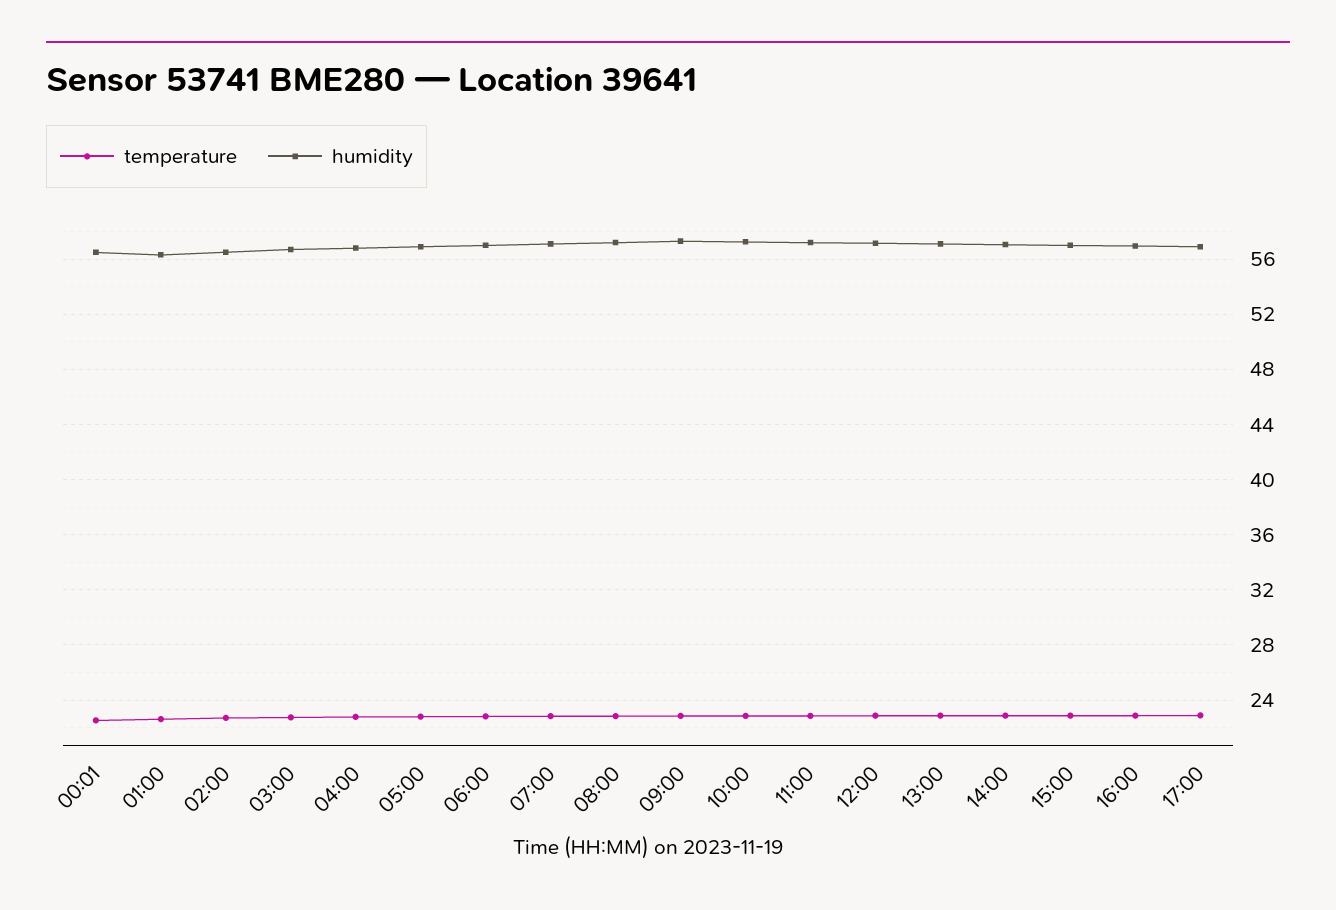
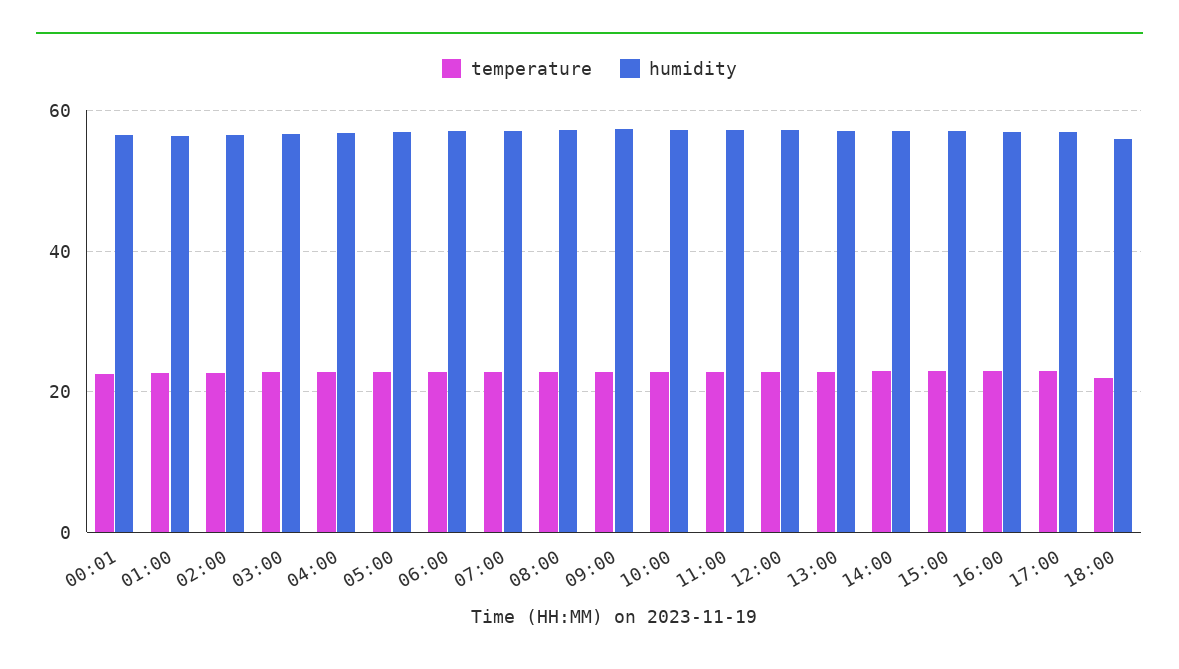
temperature, 18:00: none -> 22
humidity, 18:00: none -> 56

